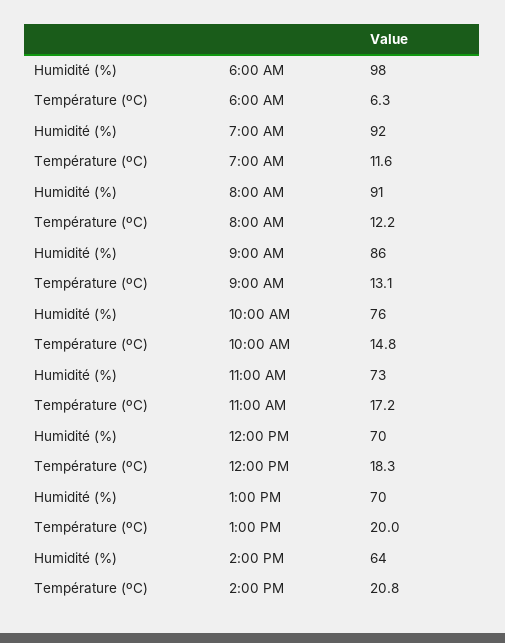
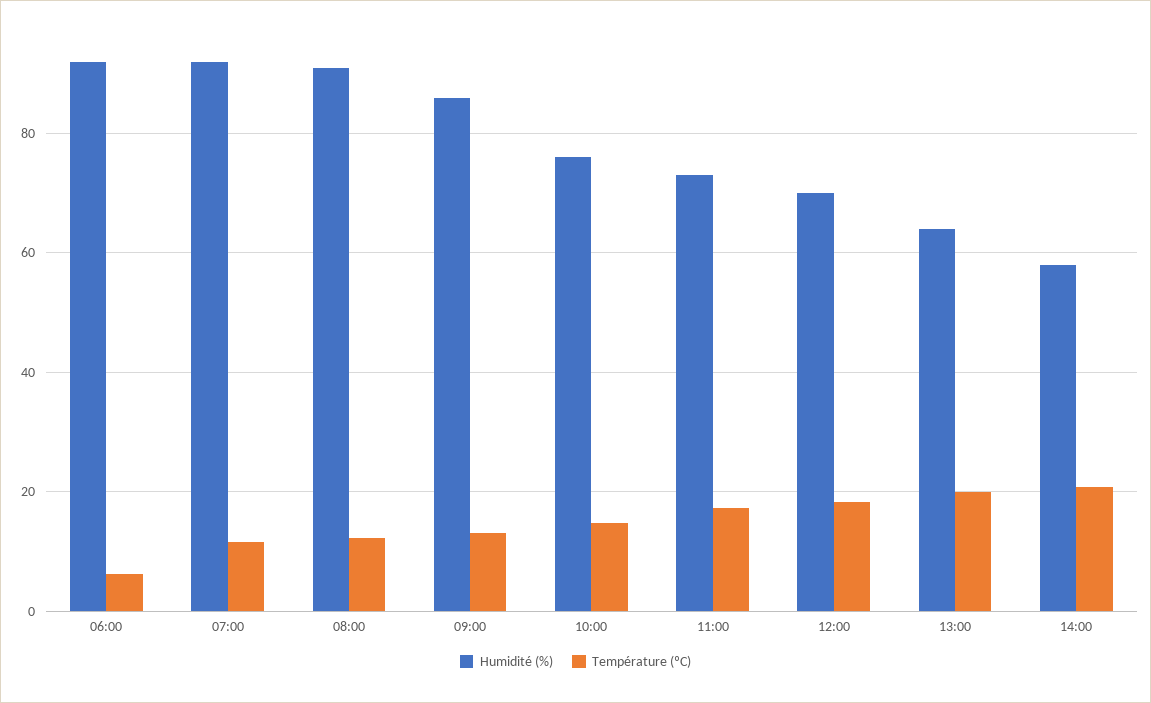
Humidité (%), 6:00 AM: 98 -> 92
Humidité (%), 1:00 PM: 70 -> 64
Humidité (%), 2:00 PM: 64 -> 58

